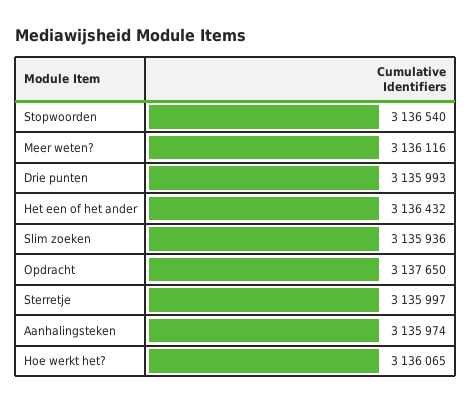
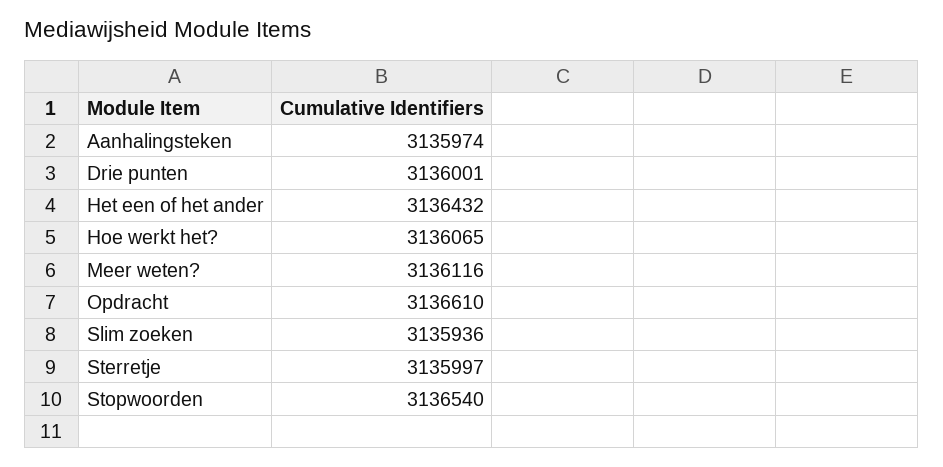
Drie punten: 3135993 -> 3136001
Opdracht: 3137650 -> 3136610

